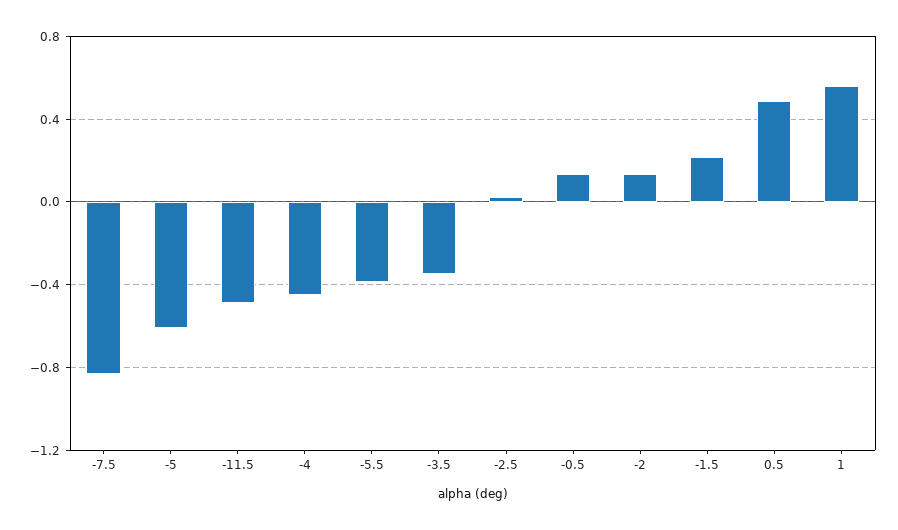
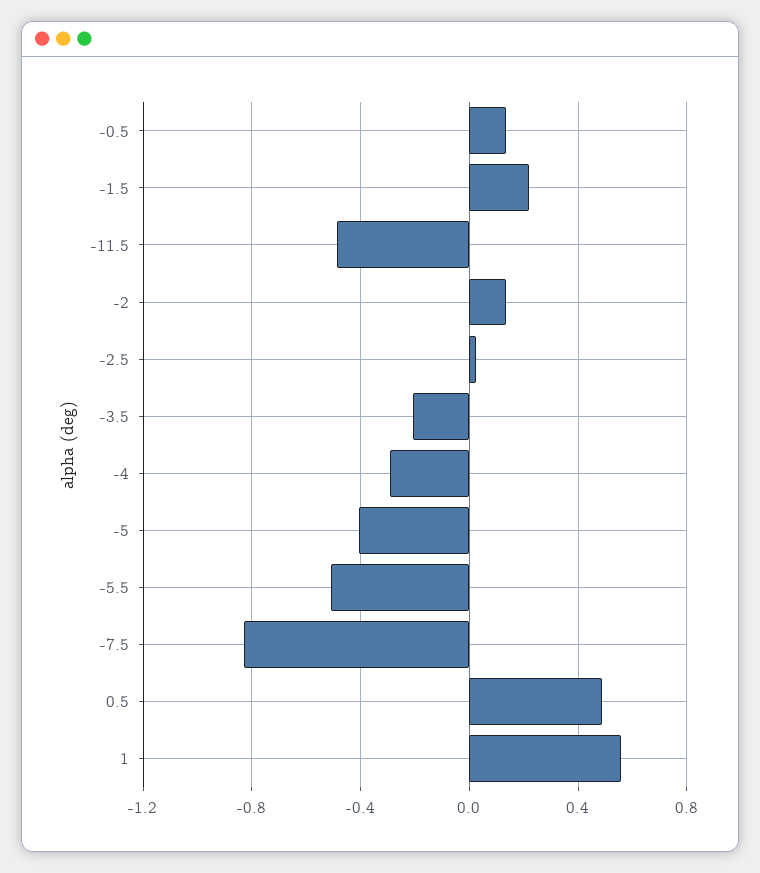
-5: -0.6 -> -0.4
-4: -0.45 -> -0.3
-5.5: -0.4 -> -0.5
-3.5: -0.35 -> -0.2

